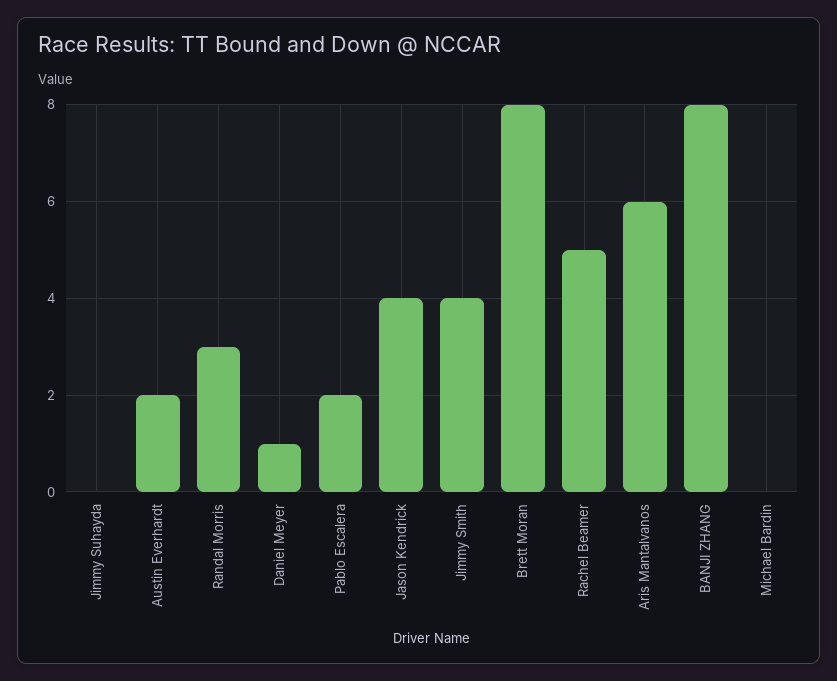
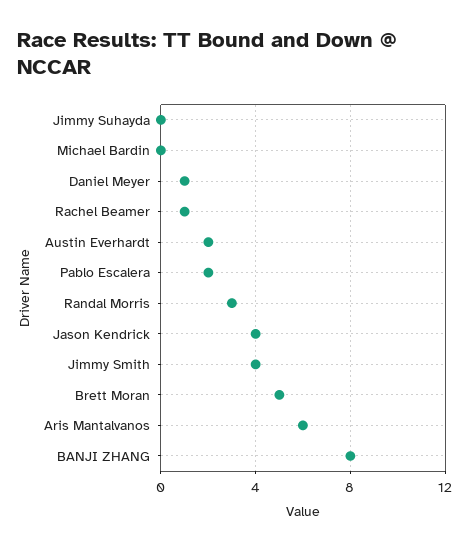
Brett Moran: 8 -> 5
Rachel Beamer: 5 -> 1

